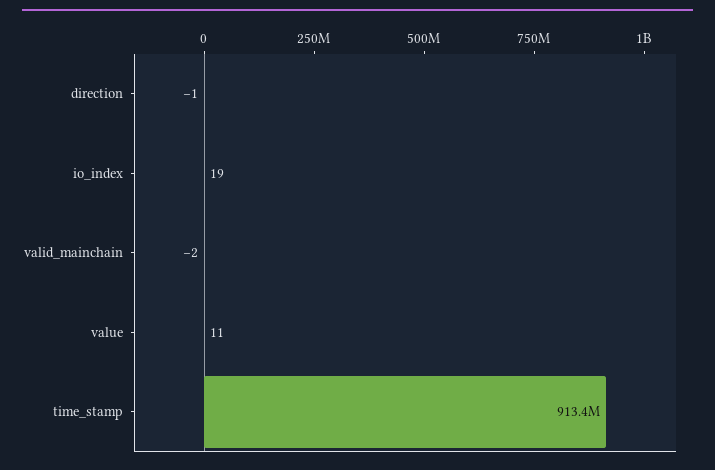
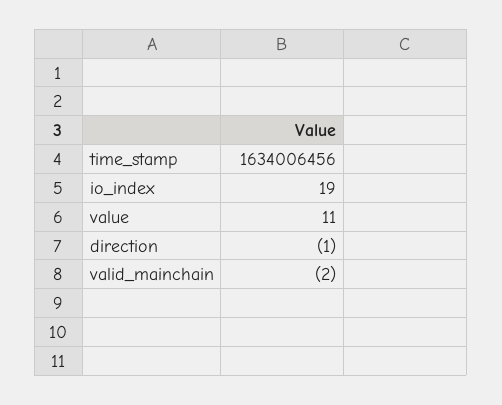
time_stamp: 913400000 -> 1634006456

